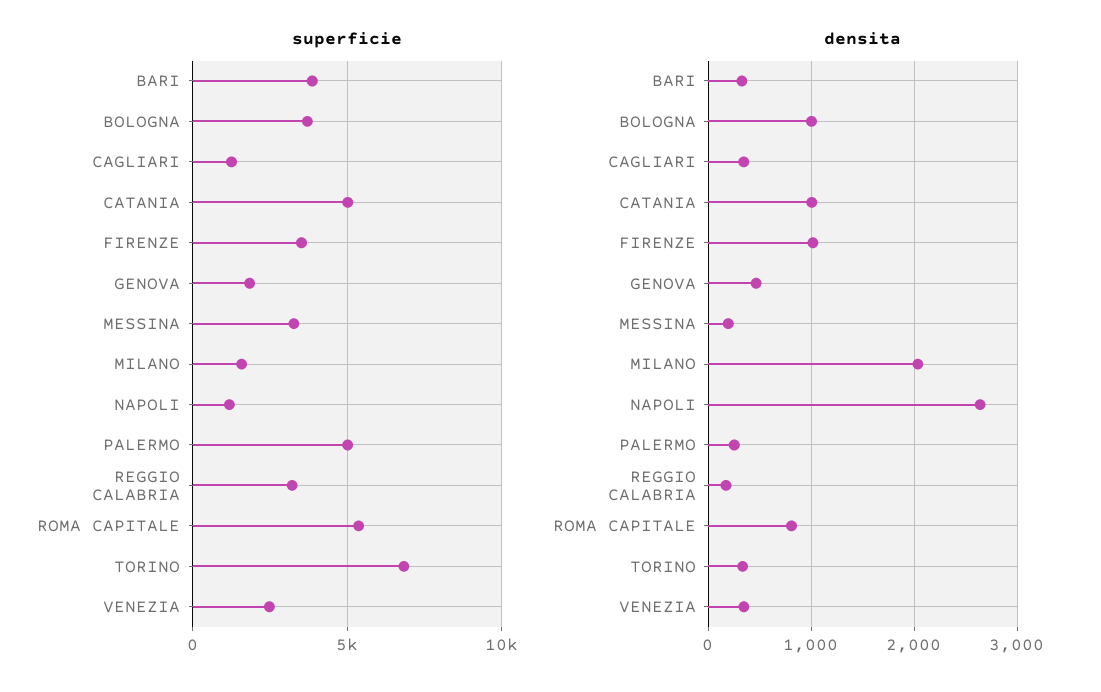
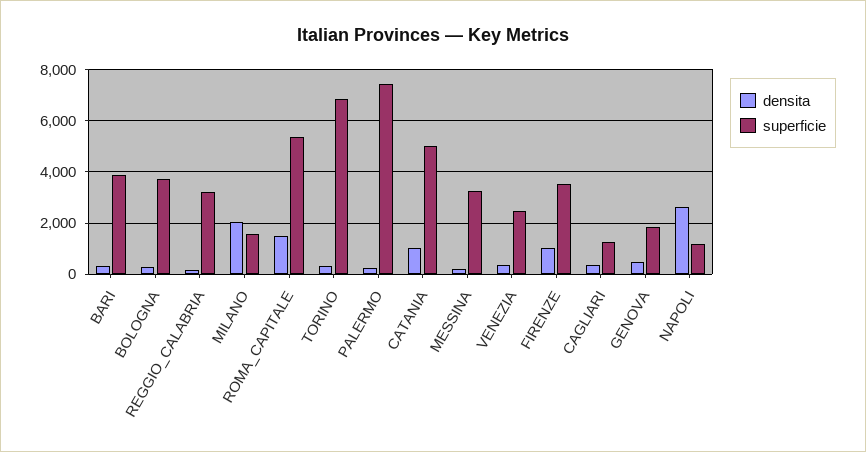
superficie, PALERMO: 5000 -> 7500
densita, BOLOGNA: 1000 -> 250
densita, ROMA CAPITALE: 800 -> 1500

